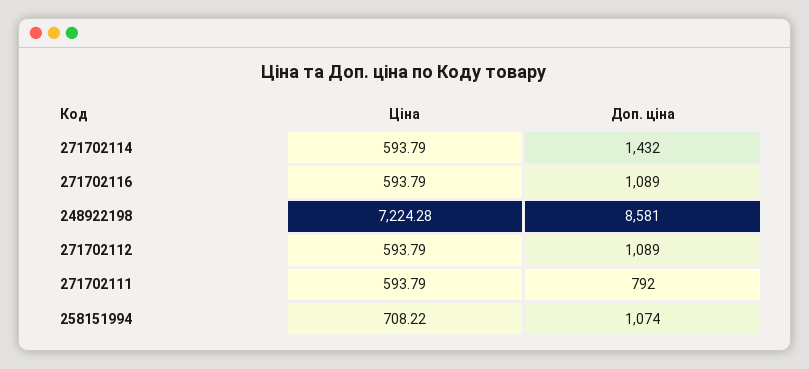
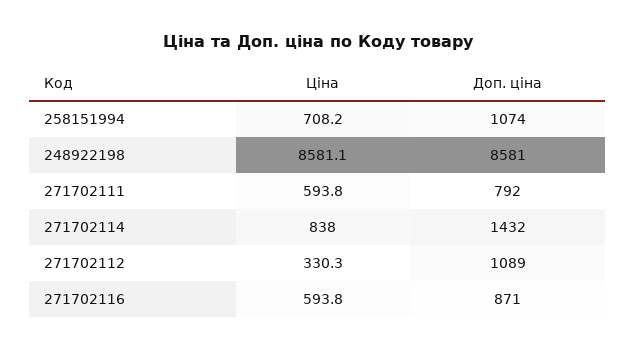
Ціна, 271702114: 593.79 -> 838
Доп. ціна, 271702116: 1089 -> 871
Ціна, 248922198: 7224.28 -> 8581.1
Ціна, 271702112: 593.79 -> 330.3

